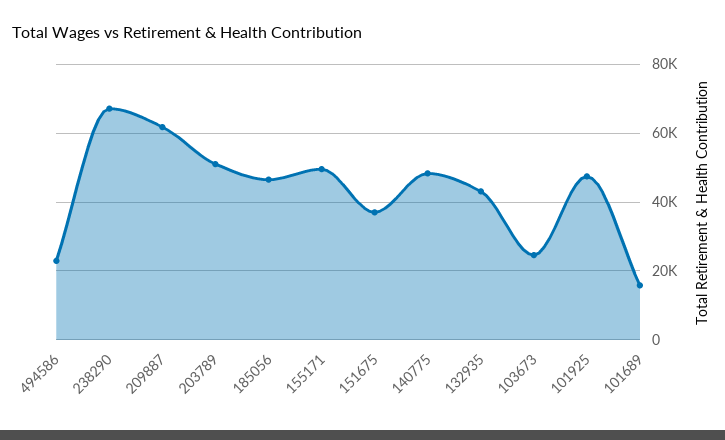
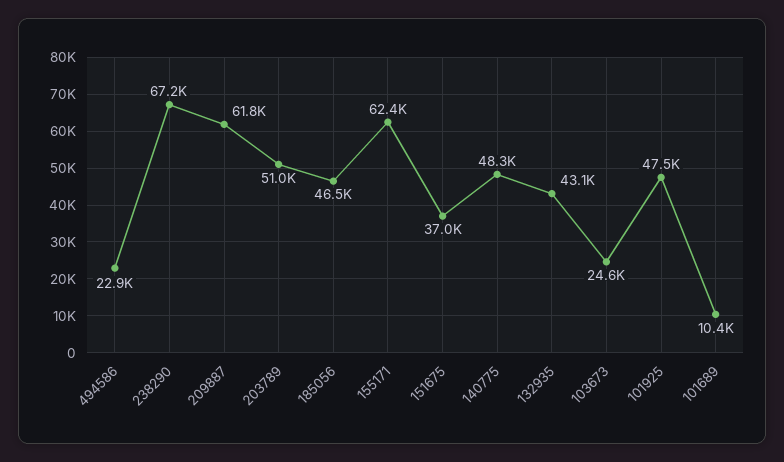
155171: 50000 -> 62400
101689: 16000 -> 10400

